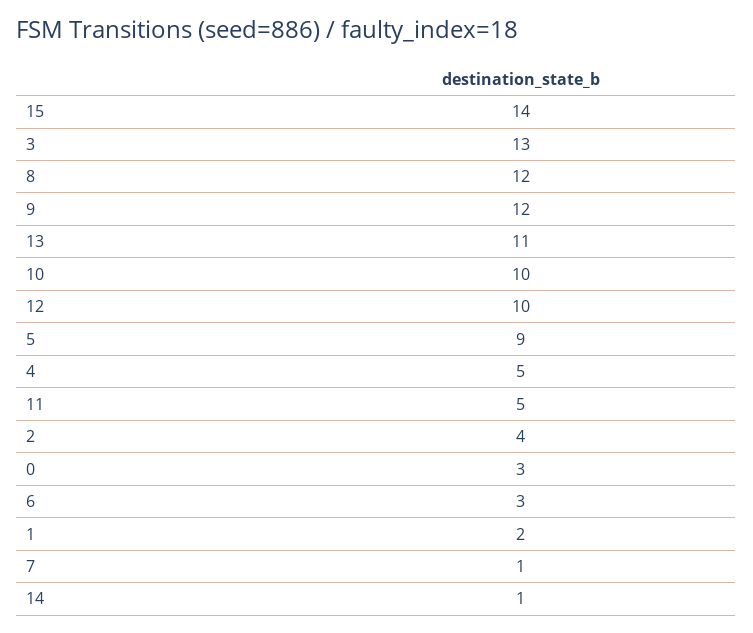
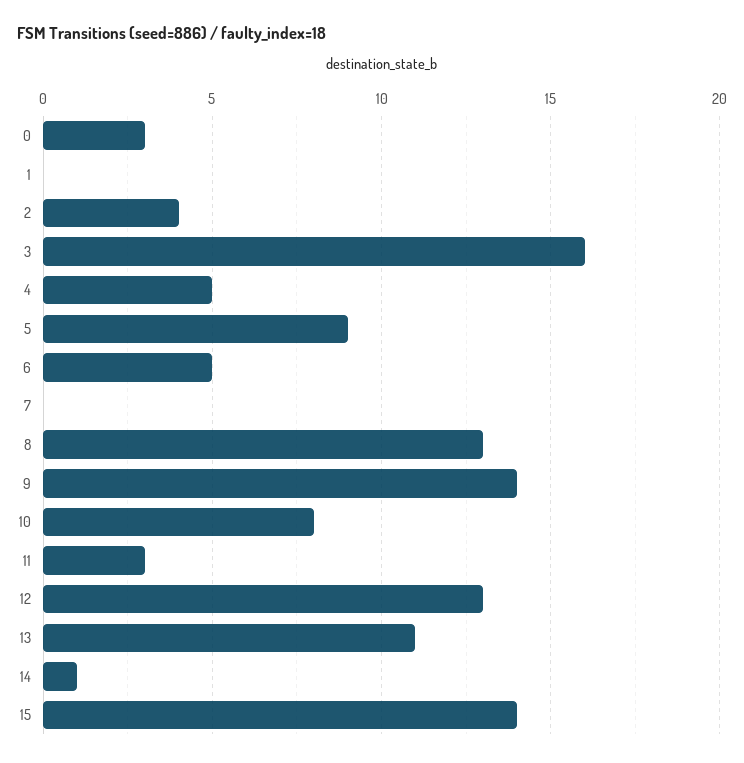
3: 13 -> 16
8: 12 -> 13
9: 12 -> 14
10: 10 -> 8
12: 10 -> 13
11: 5 -> 3
6: 3 -> 5
1: 2 -> 0
7: 1 -> 0

